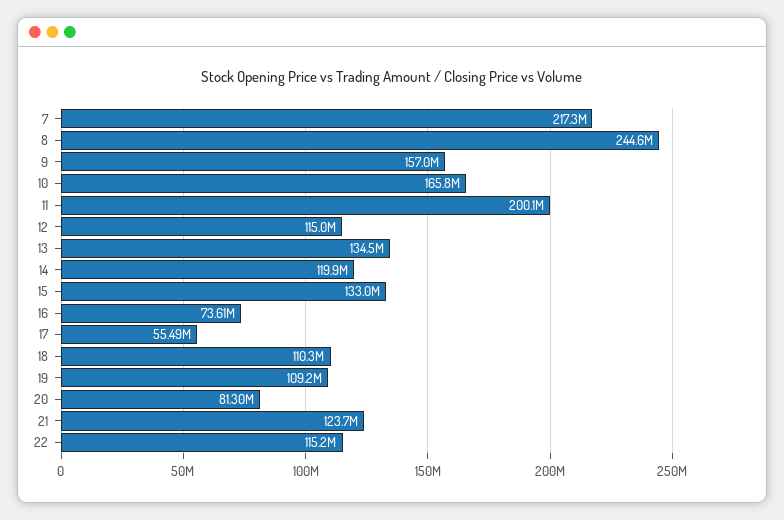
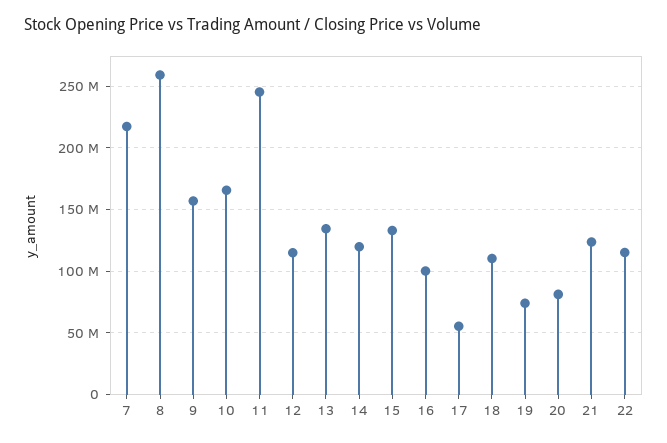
8: 244600000 -> 260000000
11: 200100000 -> 245000000
16: 73610000 -> 100000000
19: 109200000 -> 75000000

